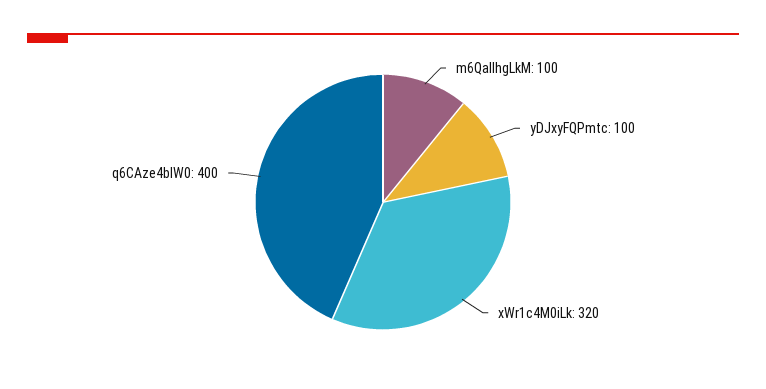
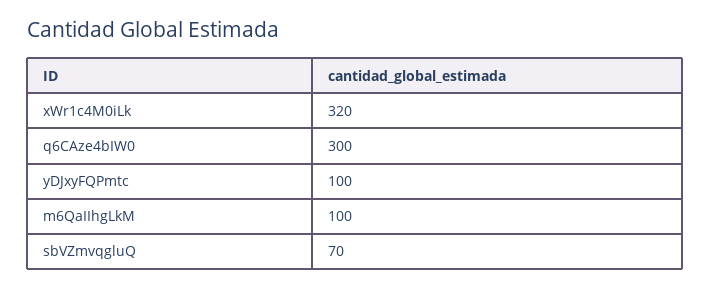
q6CAze4bIW0: 400 -> 300
sbVZmvqgluQ: none -> 70

